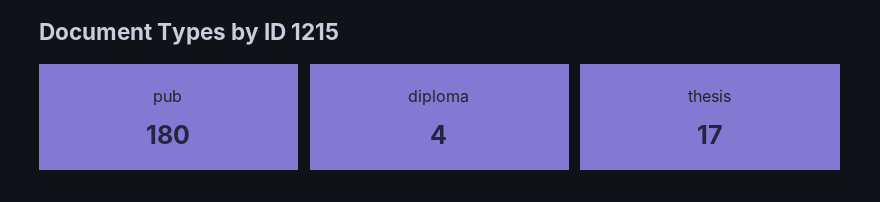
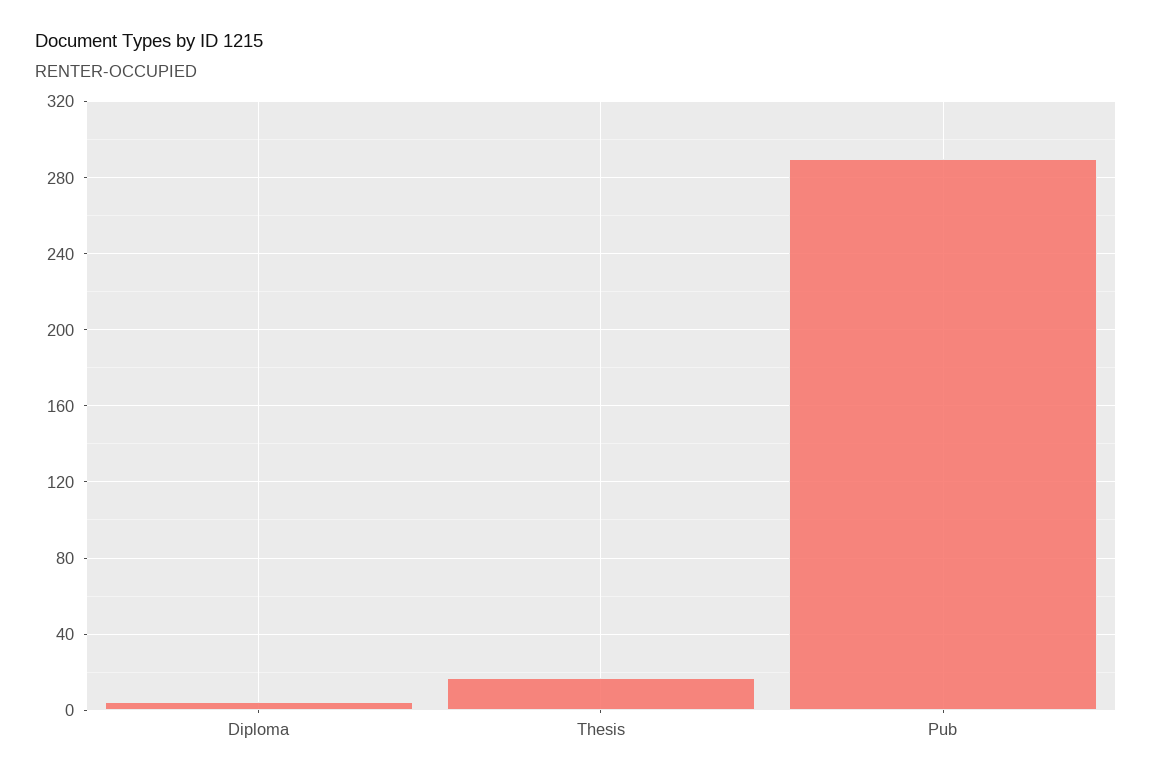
pub: 180 -> 290

